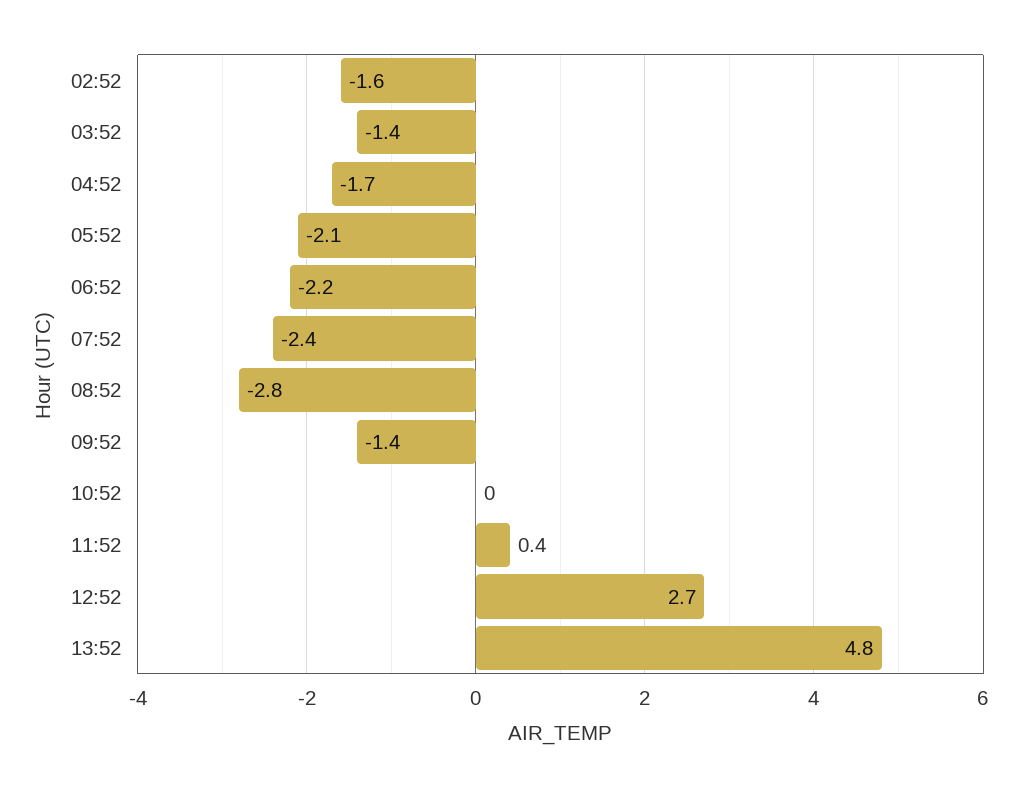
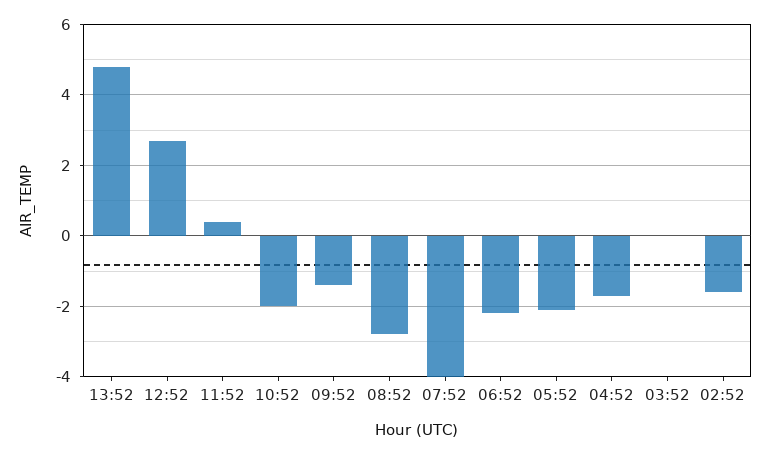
03:52: -1.4 -> 0
07:52: -2.4 -> -4
10:52: 0 -> -2

